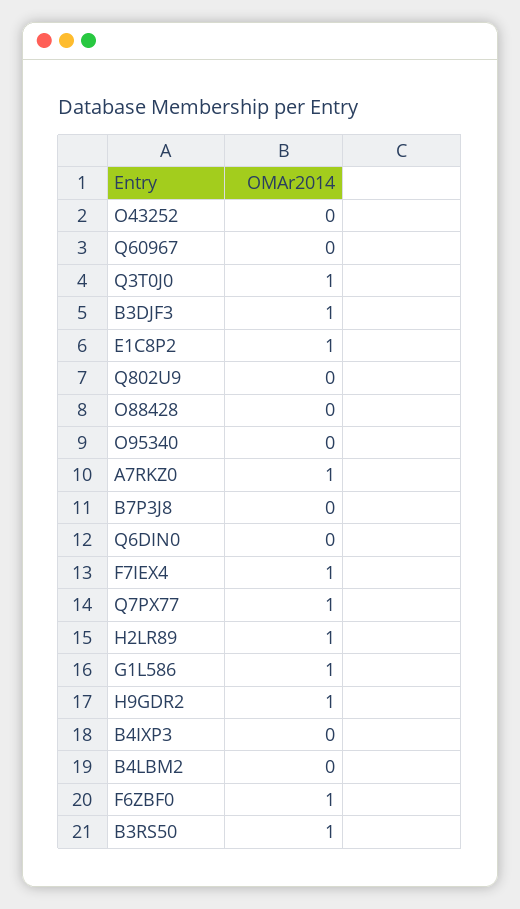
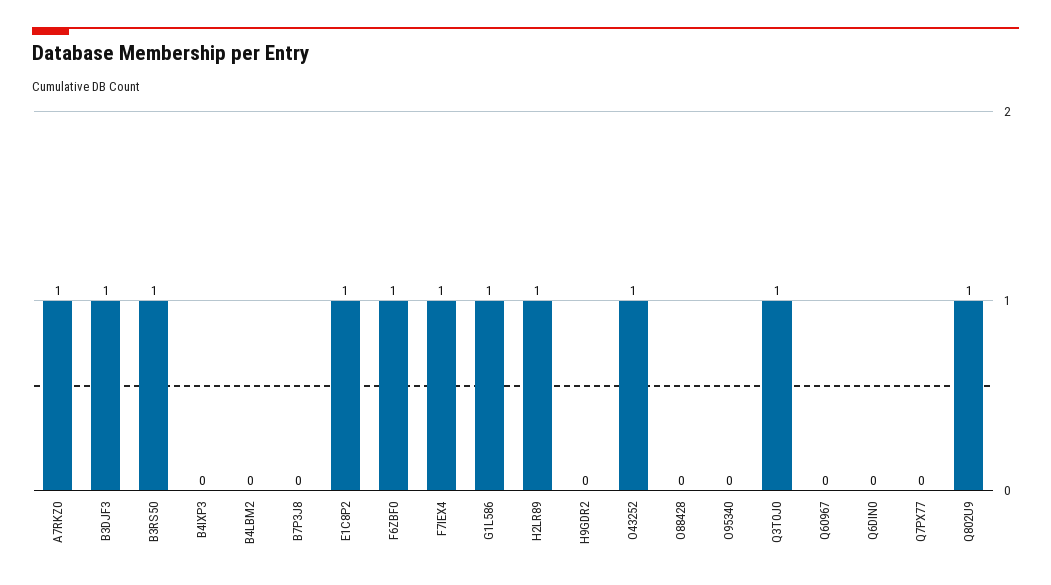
O43252: 0 -> 1
Q802U9: 0 -> 1
Q7PX77: 1 -> 0
H9GDR2: 1 -> 0

